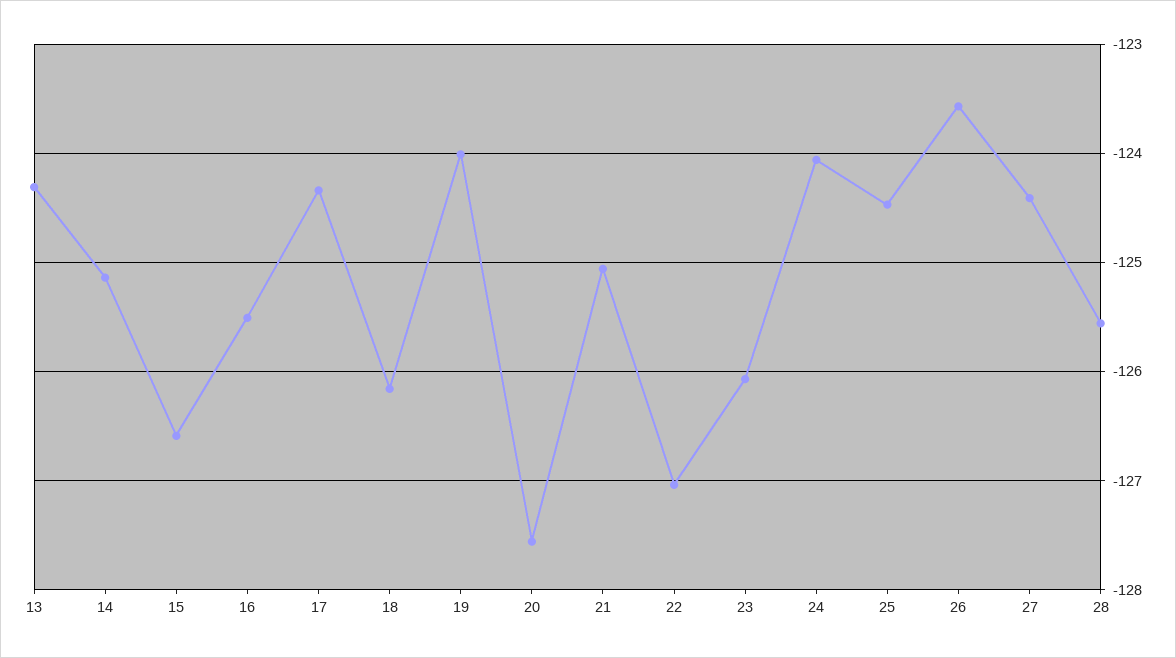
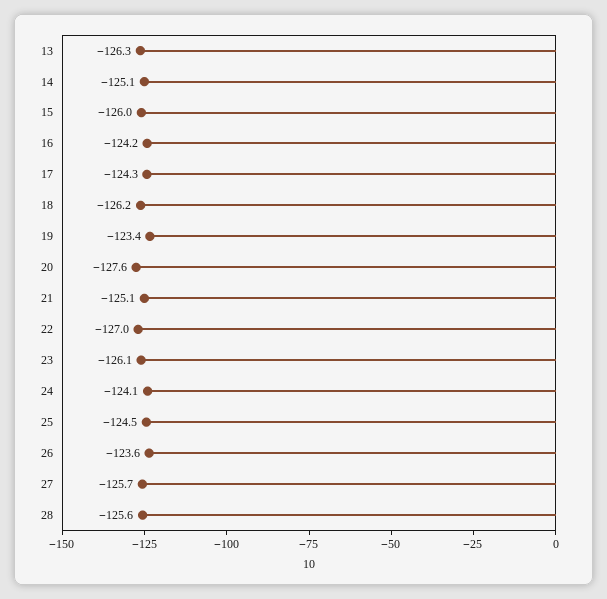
13: -124.3 -> -126.3
15: -126.6 -> -126
16: -125.5 -> -124.2
19: -124 -> -123.4
27: -124.4 -> -125.7

